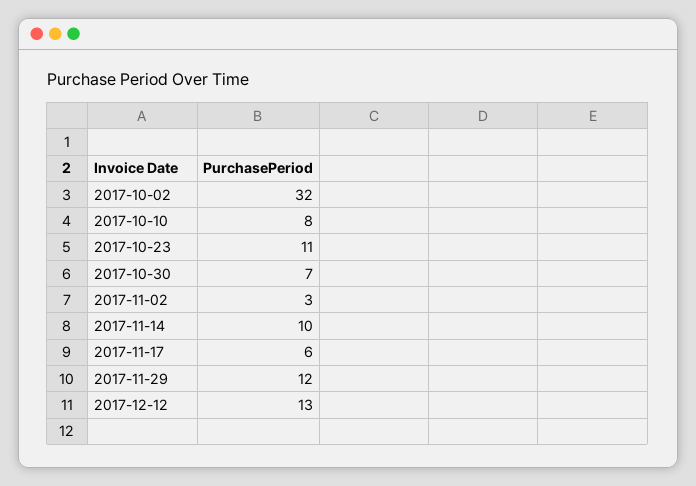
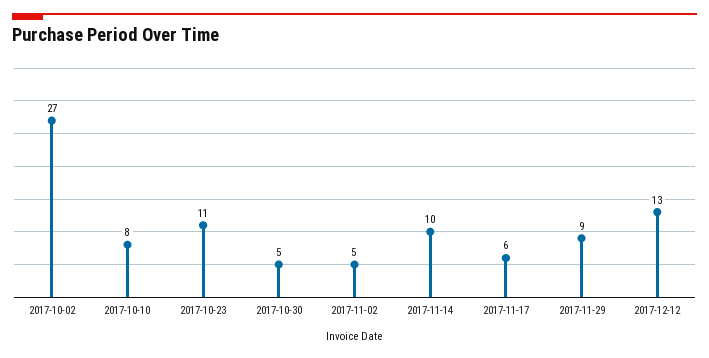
2017-10-02: 32 -> 27
2017-10-30: 7 -> 5
2017-11-02: 3 -> 5
2017-11-29: 12 -> 9

